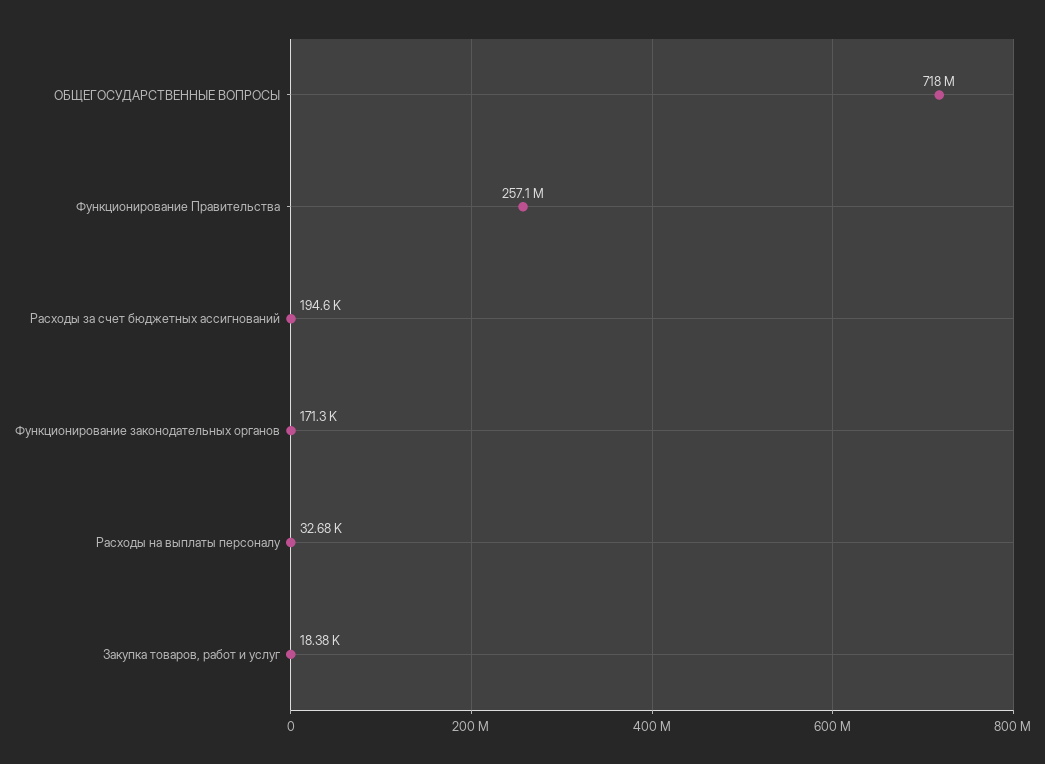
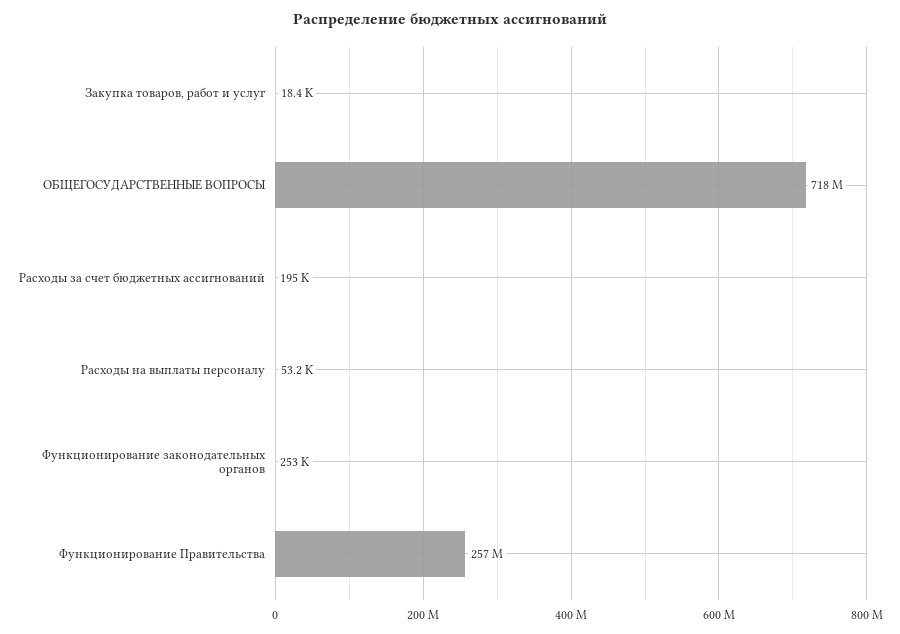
Функционирование законодательных органов: 171300 -> 253000
Расходы на выплаты персоналу: 32680 -> 53200

